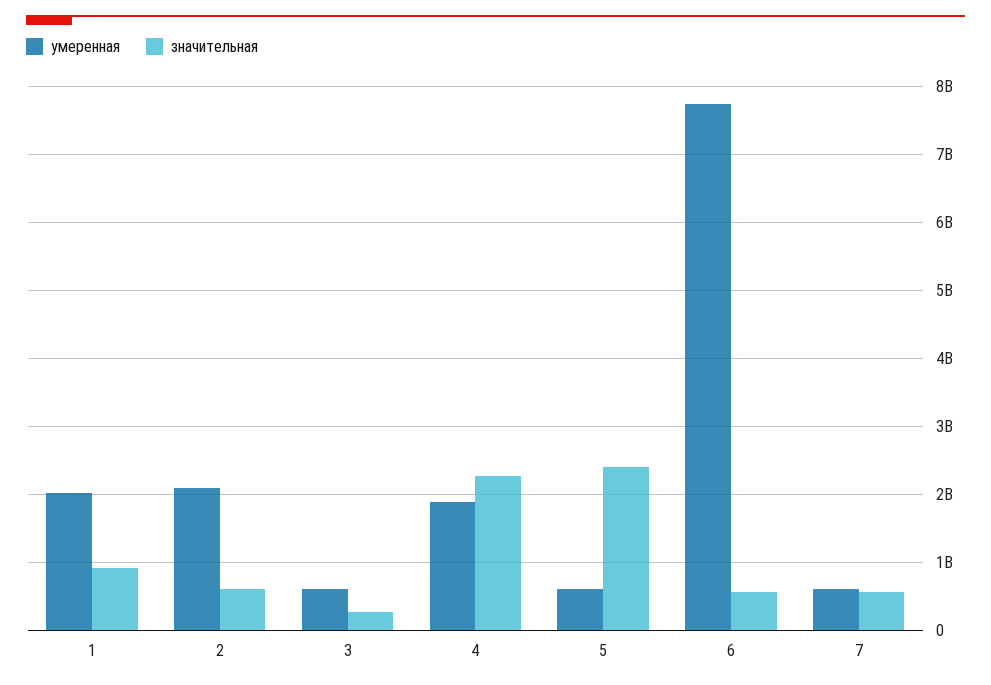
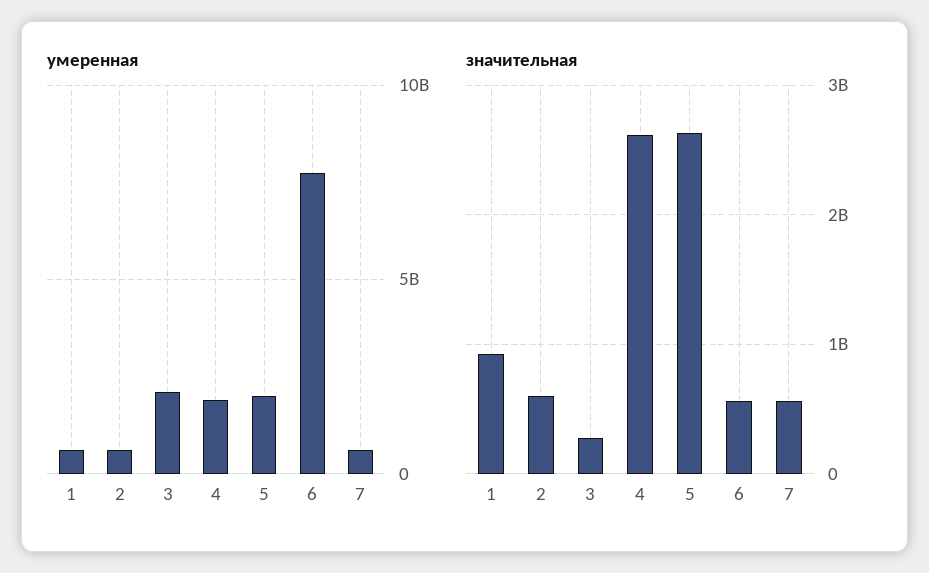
умеренная, 1: 2000000000 -> 500000000
умеренная, 2: 2100000000 -> 500000000
умеренная, 3: 600000000 -> 2000000000
значительная, 4: 2300000000 -> 2600000000
умеренная, 5: 600000000 -> 2000000000
значительная, 5: 2400000000 -> 2600000000

